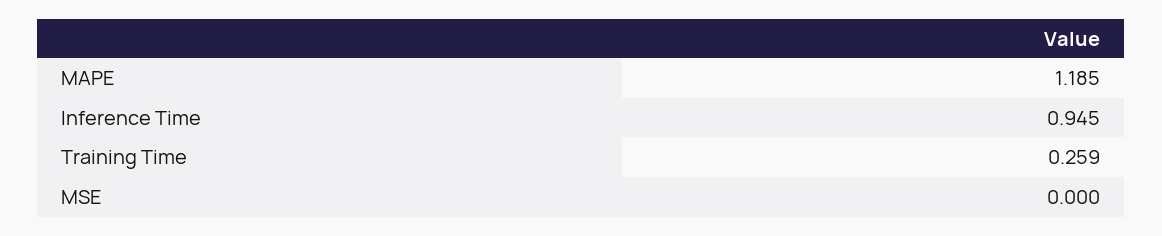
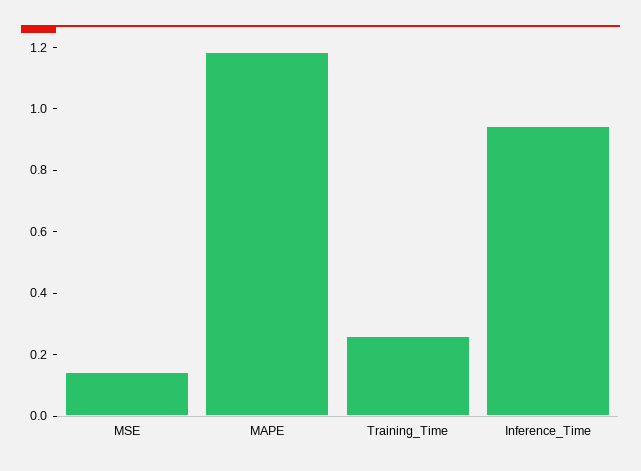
MSE: 0 -> 0.15

